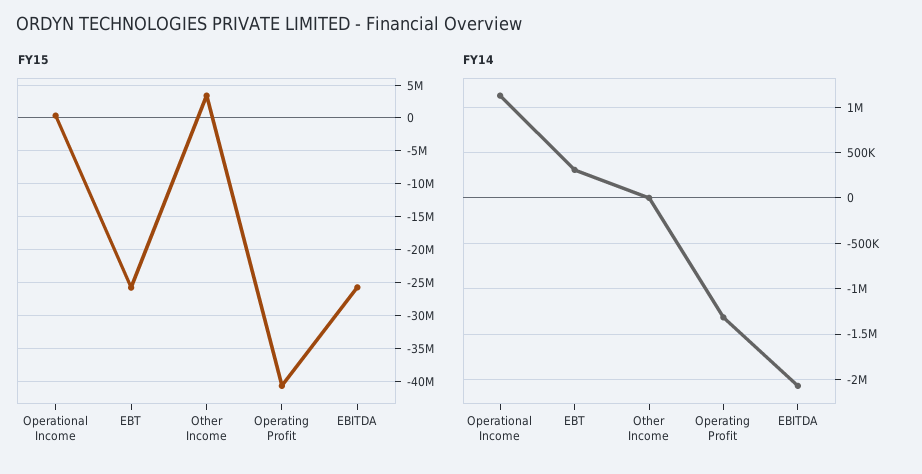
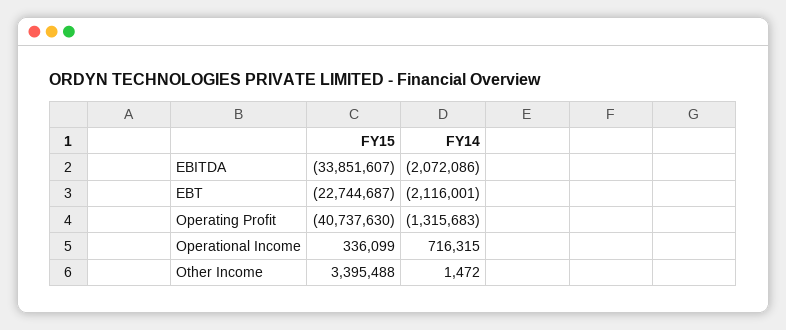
FY15, EBT: -26000000 -> -22744687
FY15, EBITDA: -26000000 -> -33851607
FY14, Operational Income: 1100000 -> 716315
FY14, EBT: 300000 -> -2116001

